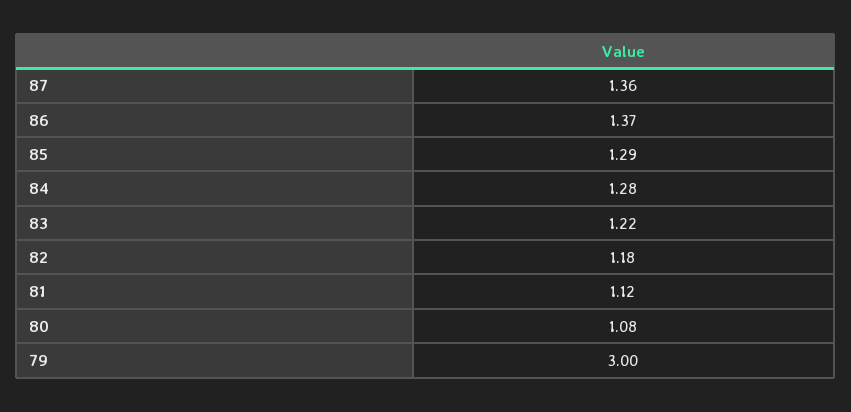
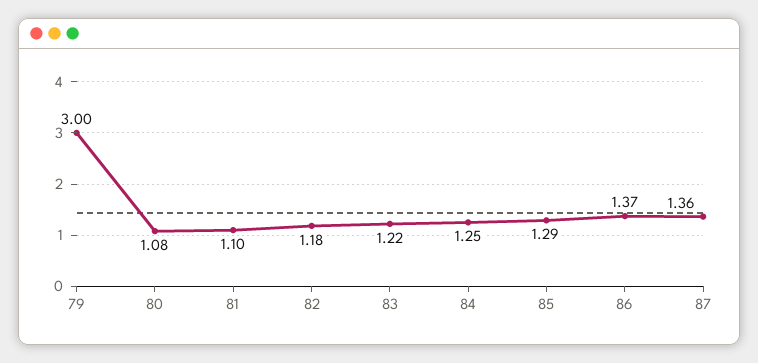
84: 1.28 -> 1.25
81: 1.12 -> 1.1

